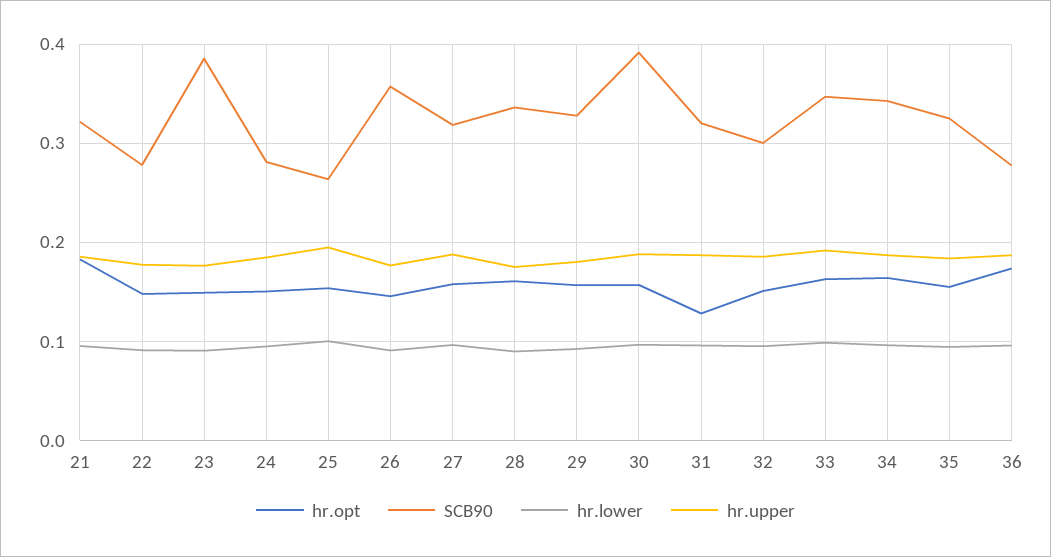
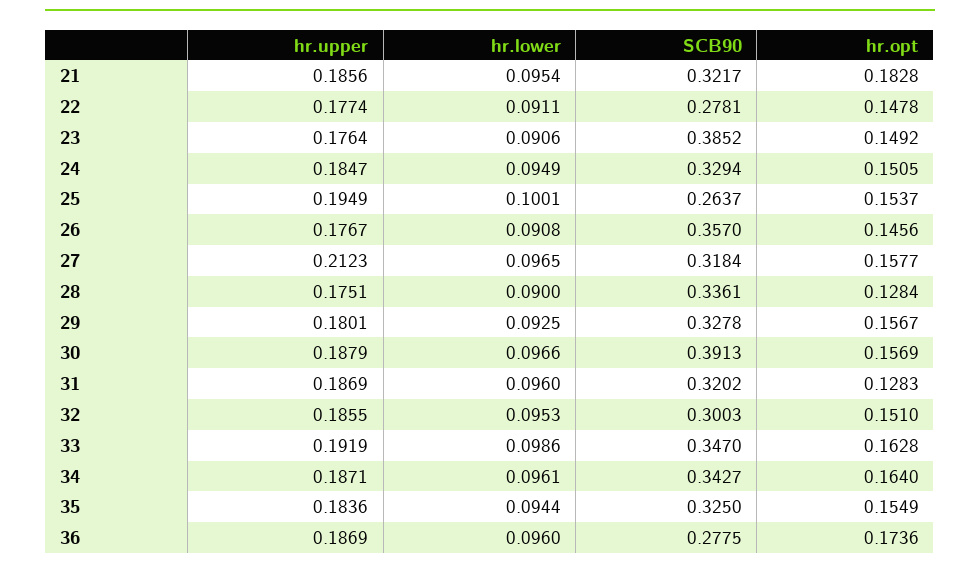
SCB90, 24: 0.28 -> 0.3294
hr.upper, 27: 0.19 -> 0.2123
hr.opt, 28: 0.16 -> 0.1284

